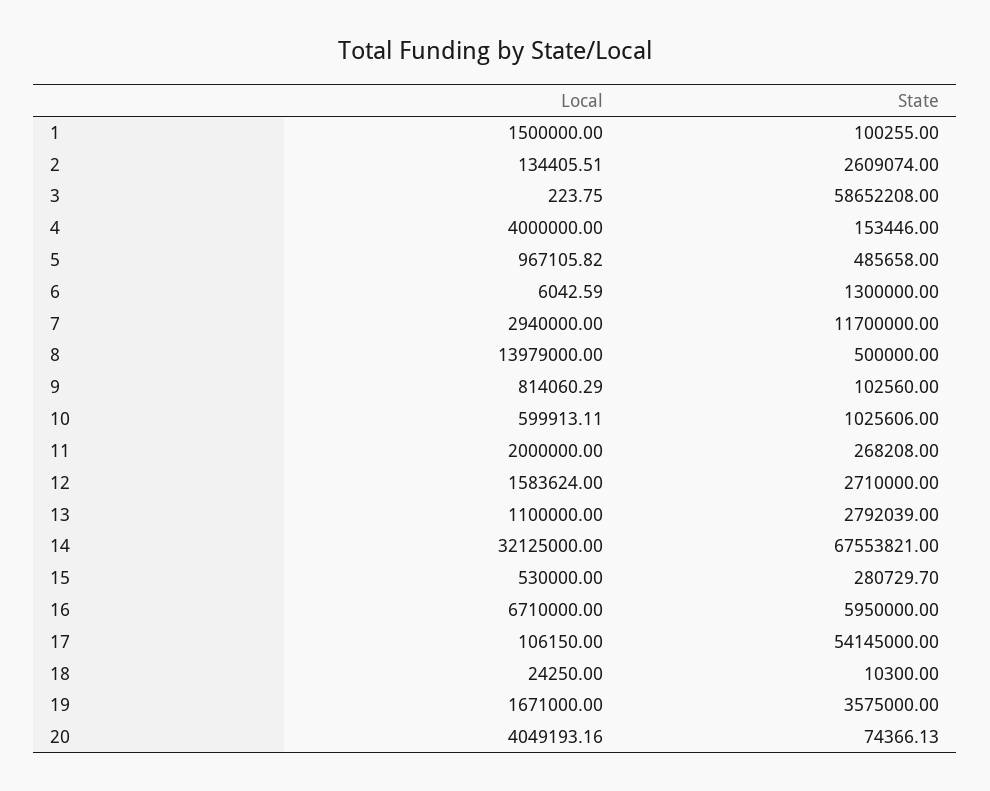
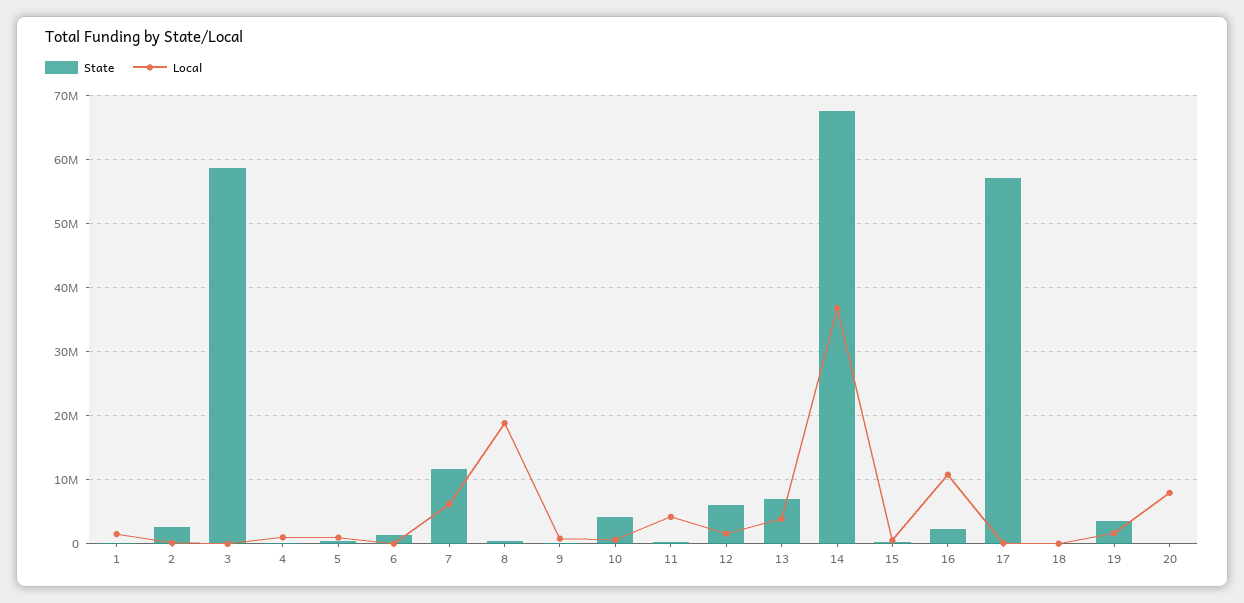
Local, 4: 4000000 -> 1000000
Local, 7: 2940000 -> 6000000
Local, 8: 13979000 -> 19000000
State, 10: 1025606 -> 4000000
Local, 11: 2000000 -> 4000000
State, 12: 2710000 -> 6000000
Local, 13: 1100000 -> 4000000
State, 13: 2792039 -> 7000000
Local, 14: 32125000 -> 37000000
Local, 16: 6710000 -> 11000000
State, 16: 5950000 -> 2000000
State, 17: 54145000 -> 57000000
Local, 20: 4049193.16 -> 8000000

